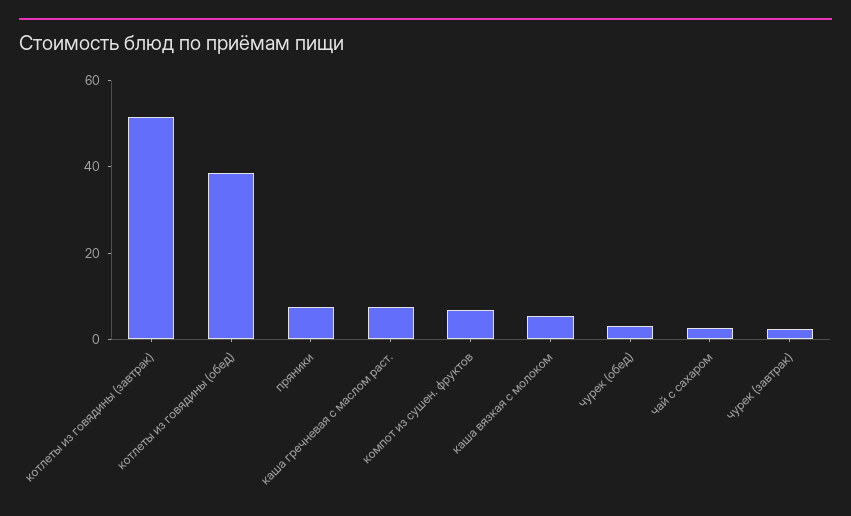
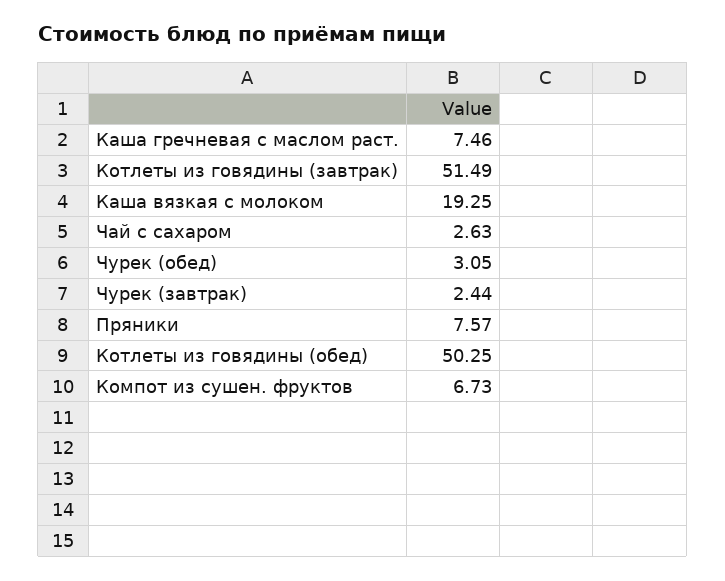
котлеты из говядины (обед): 40 -> 50.25
каша вязкая с молоком: 5 -> 19.25

